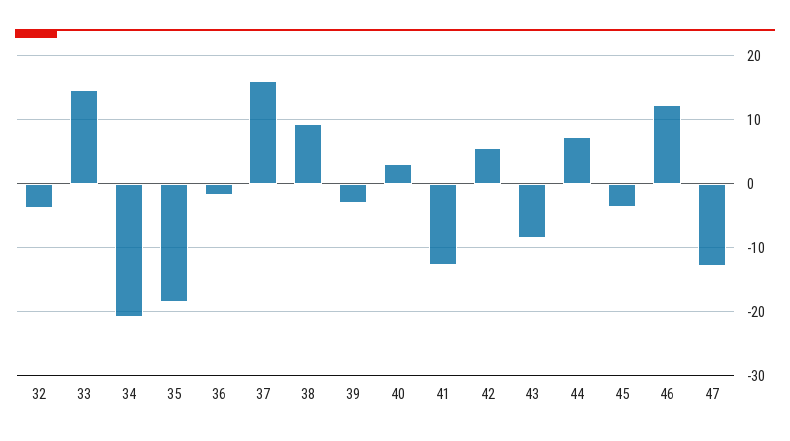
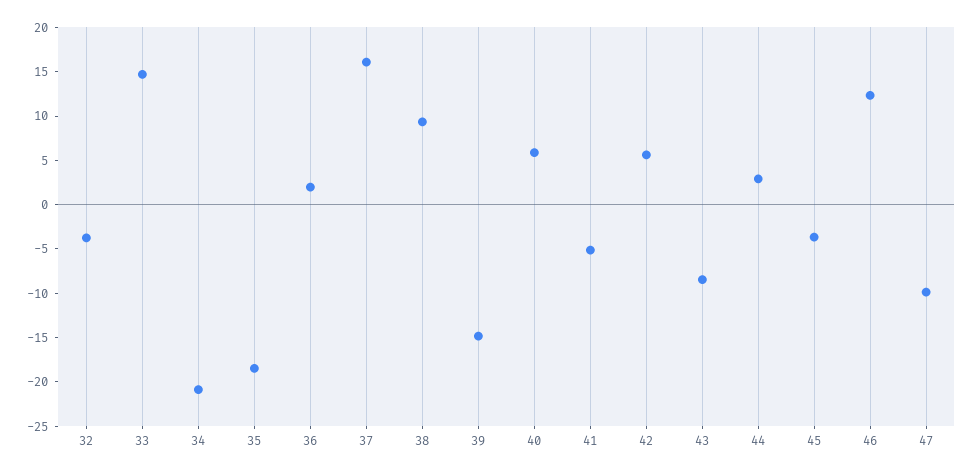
36: -2 -> 2
39: -3 -> -15
40: 3 -> 6
41: -13 -> -5
44: 7 -> 3
47: -13 -> -10

